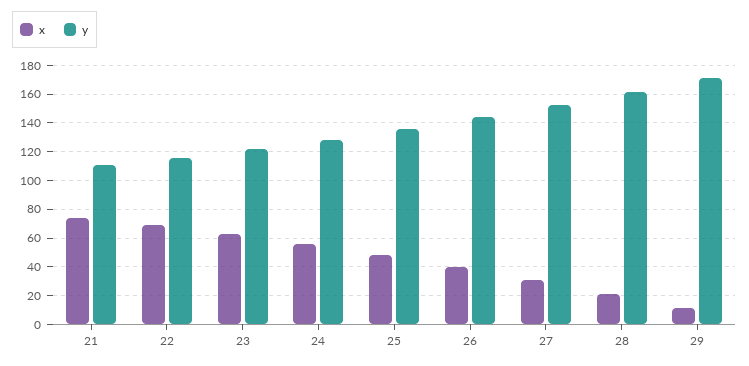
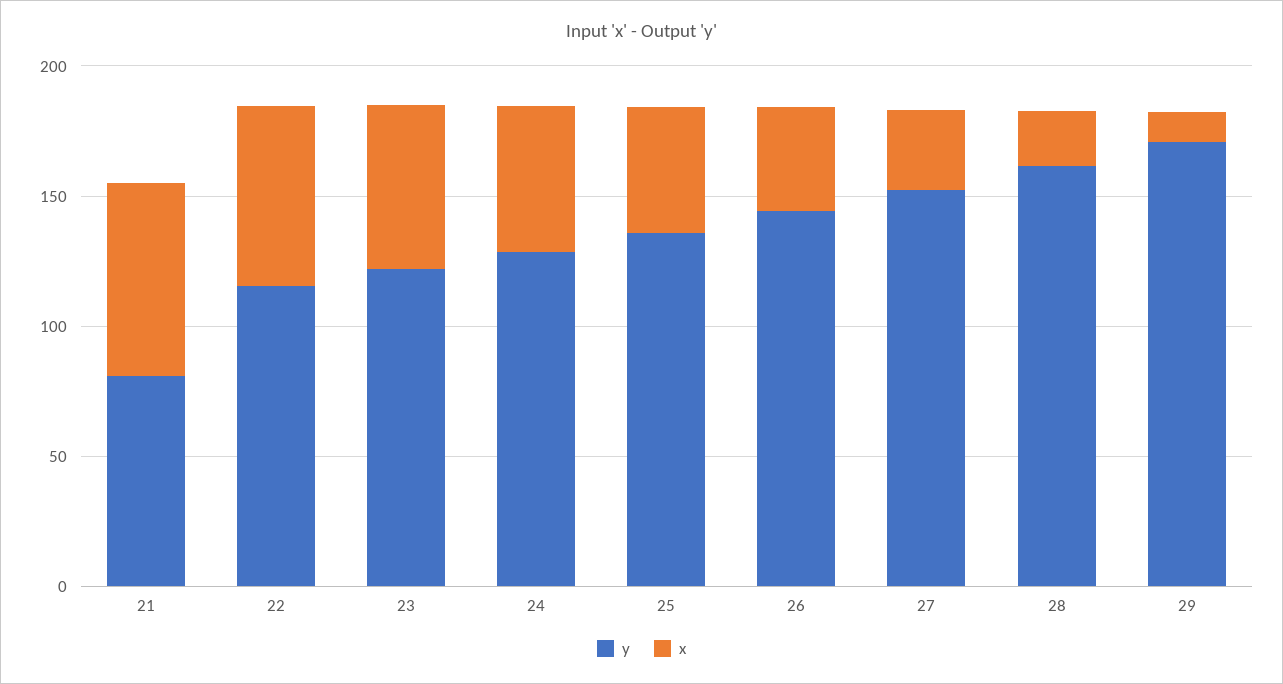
y, 21: 110 -> 80

